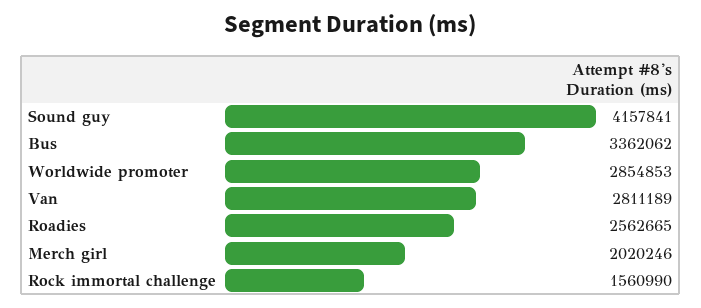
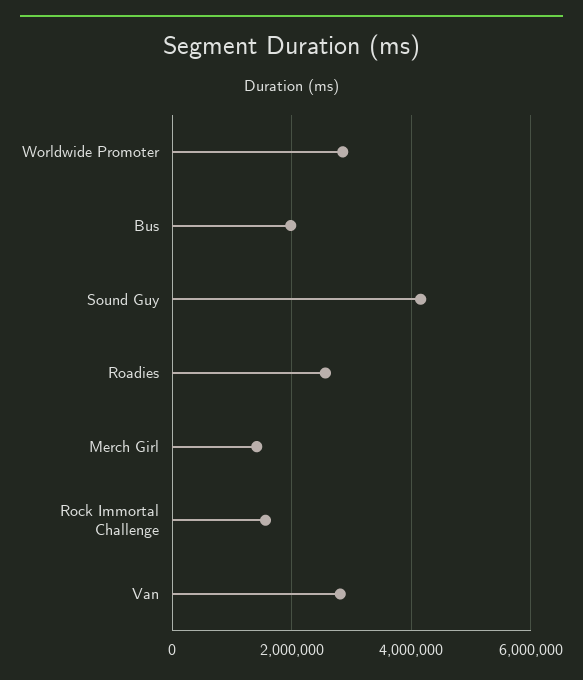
Bus: 3362062 -> 2000000
Merch girl: 2020246 -> 1400000

